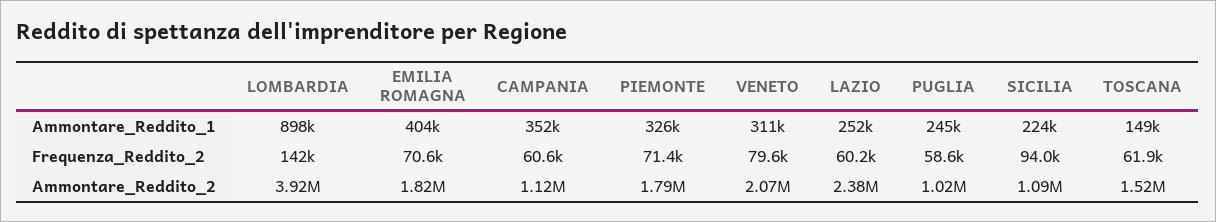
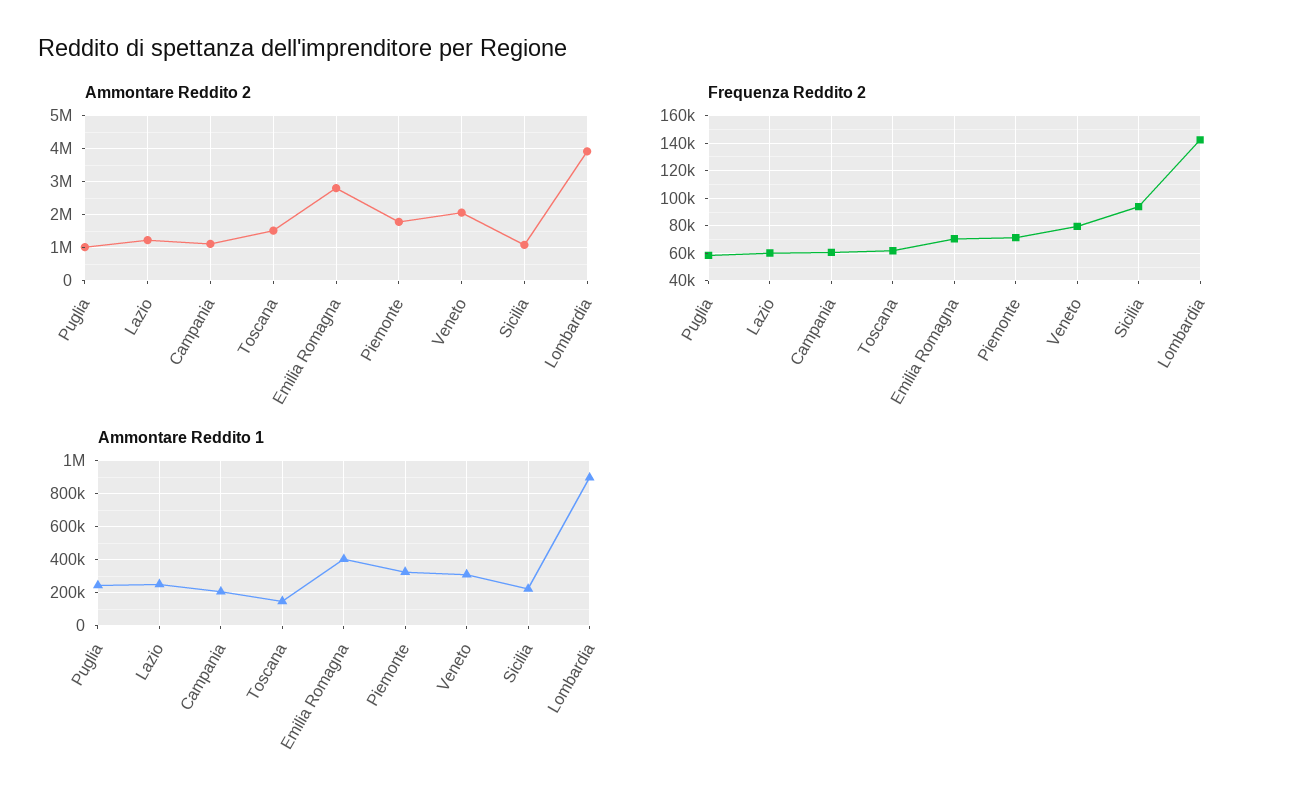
Ammontare_Reddito_1, CAMPANIA: 352000 -> 200000
Ammontare_Reddito_2, EMILIA ROMAGNA: 1820000 -> 2800000
Ammontare_Reddito_2, LAZIO: 2380000 -> 1200000

